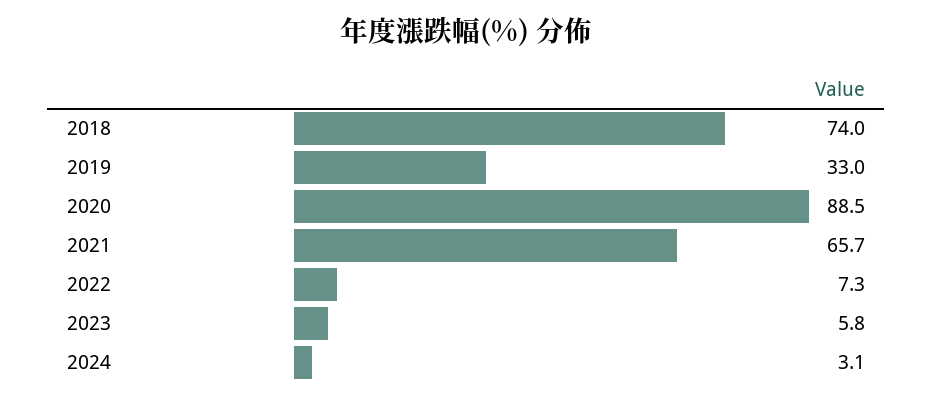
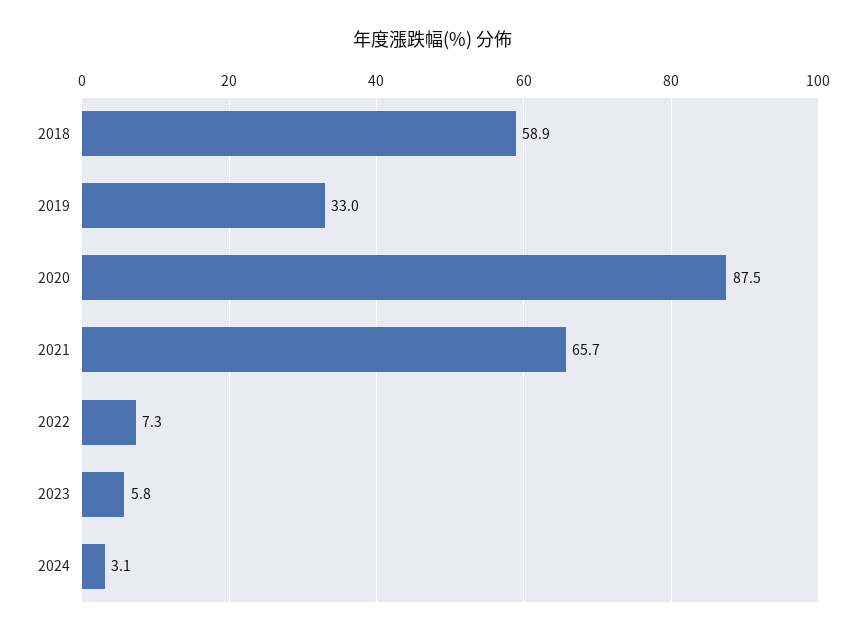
2018: 74 -> 58.9
2020: 88.5 -> 87.5

